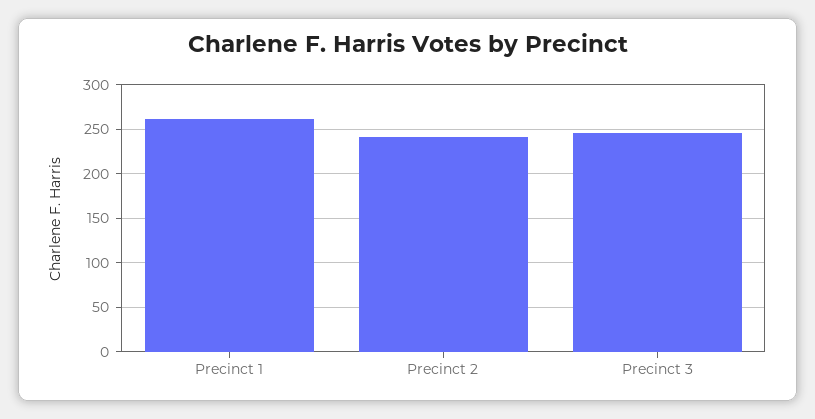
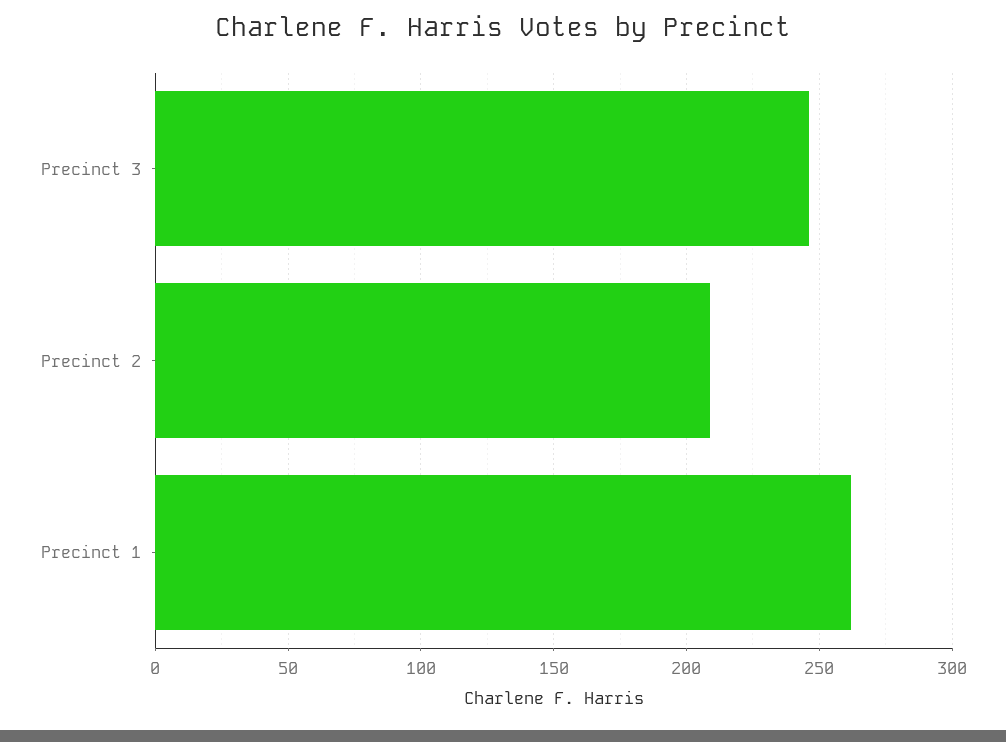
Precinct 2: 240 -> 210

